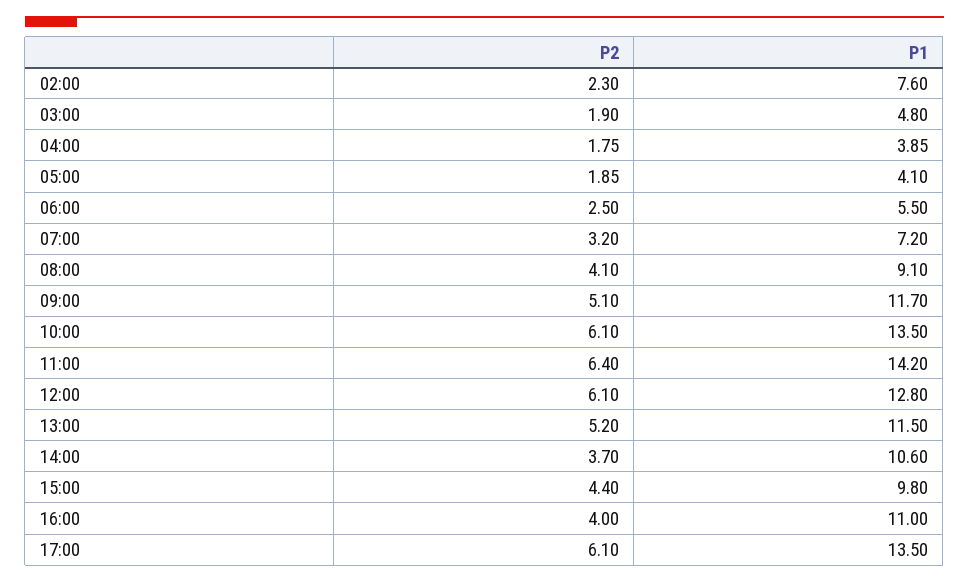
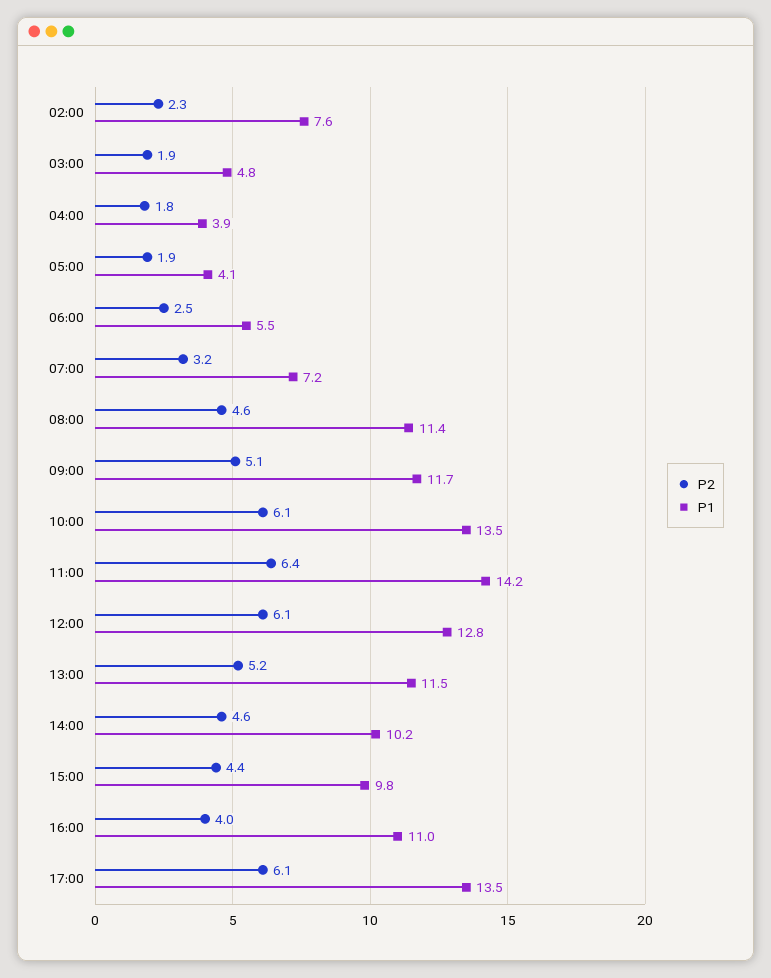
P2, 08:00: 4.1 -> 4.6
P1, 08:00: 9.1 -> 11.4
P2, 14:00: 3.7 -> 4.6
P1, 14:00: 10.6 -> 10.2

